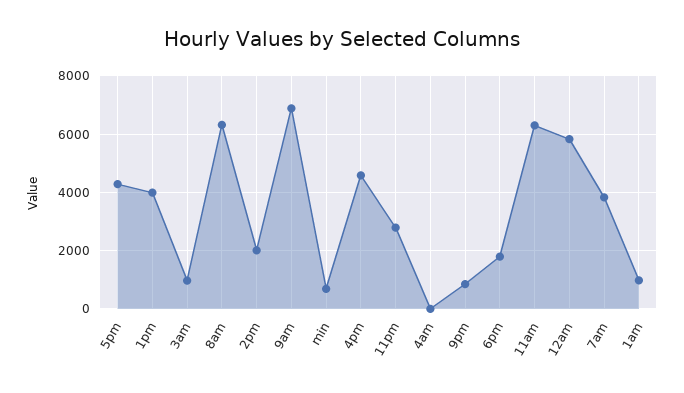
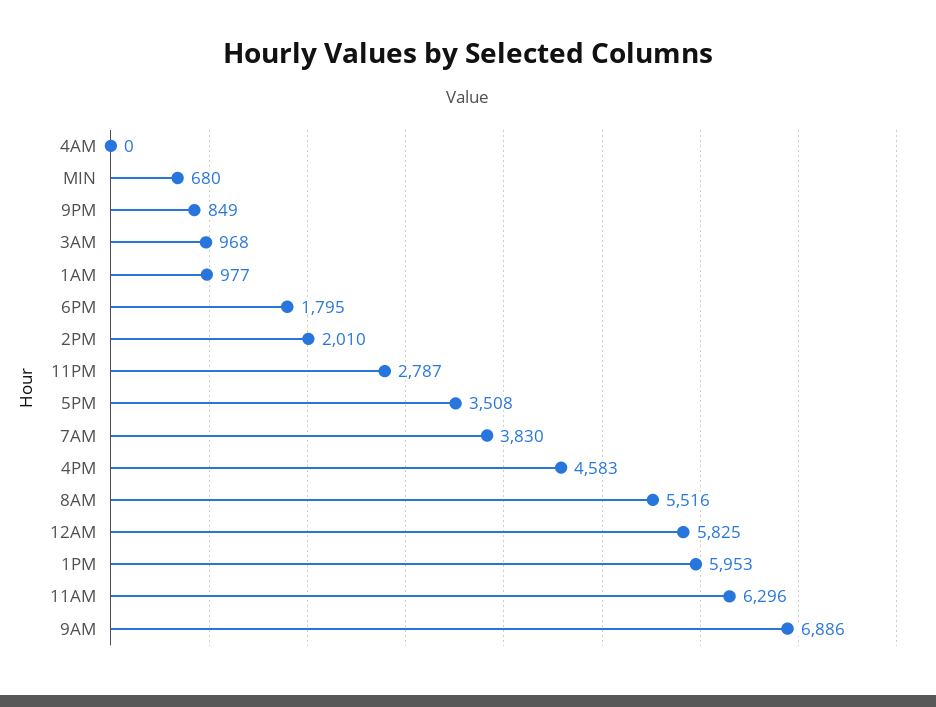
5pm: 4250 -> 3508
1pm: 4000 -> 5953
8am: 6250 -> 5516

